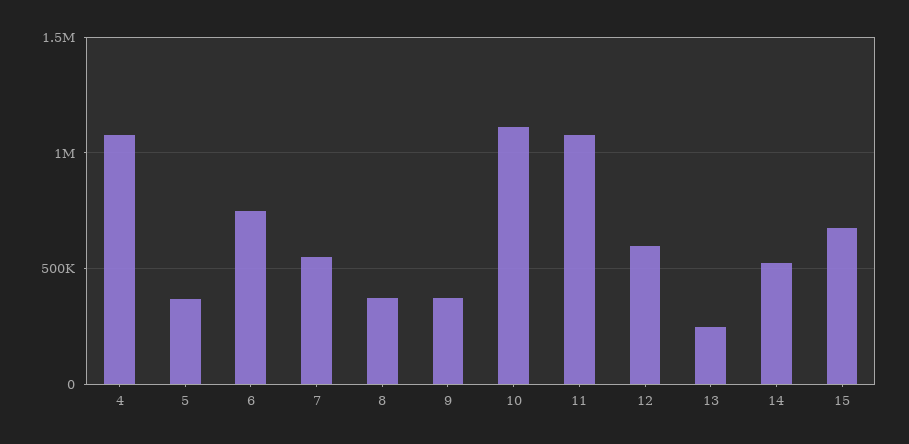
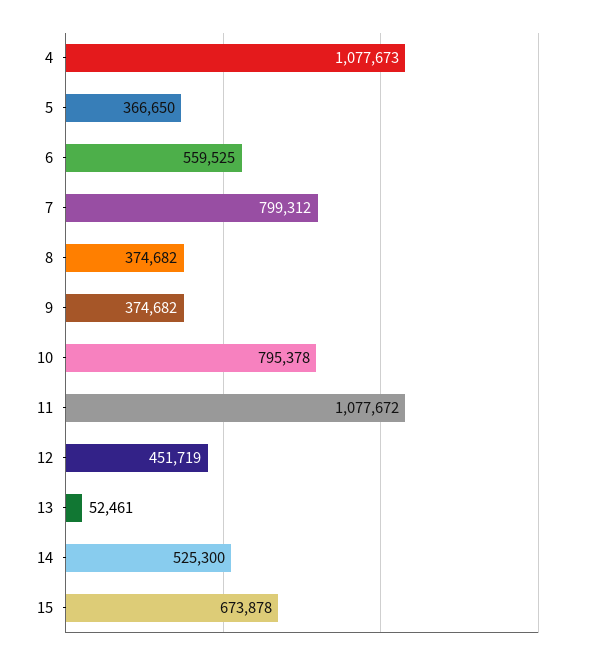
6: 750000 -> 559525
7: 550000 -> 799312
10: 1100000 -> 795378
12: 600000 -> 451719
13: 250000 -> 52461

